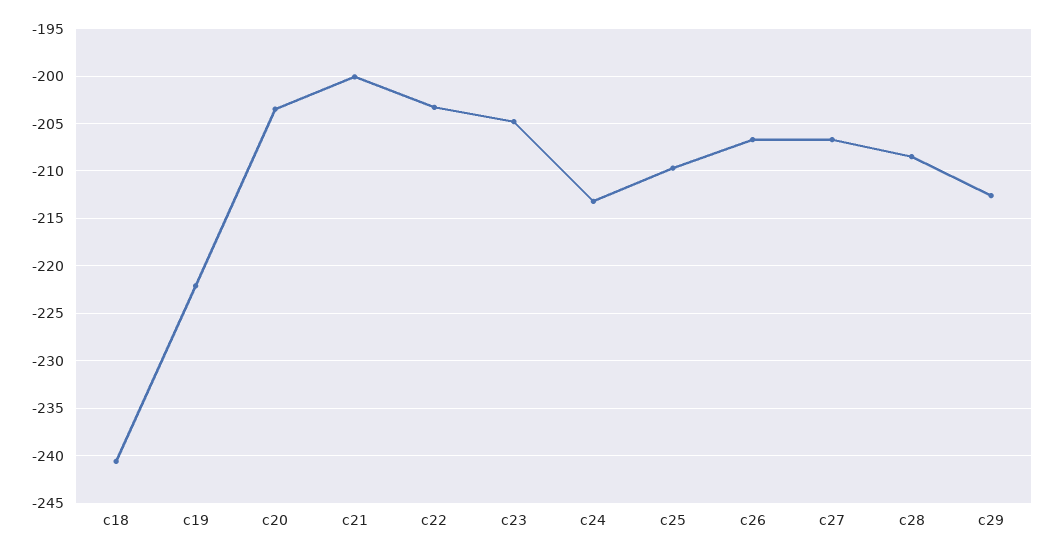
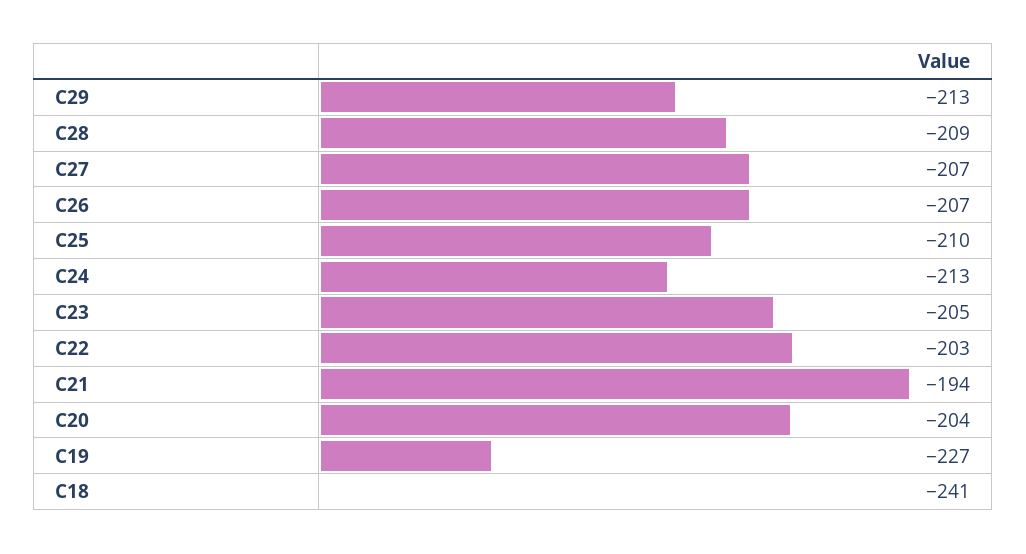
c19: -222 -> -227
c21: -200 -> -194

